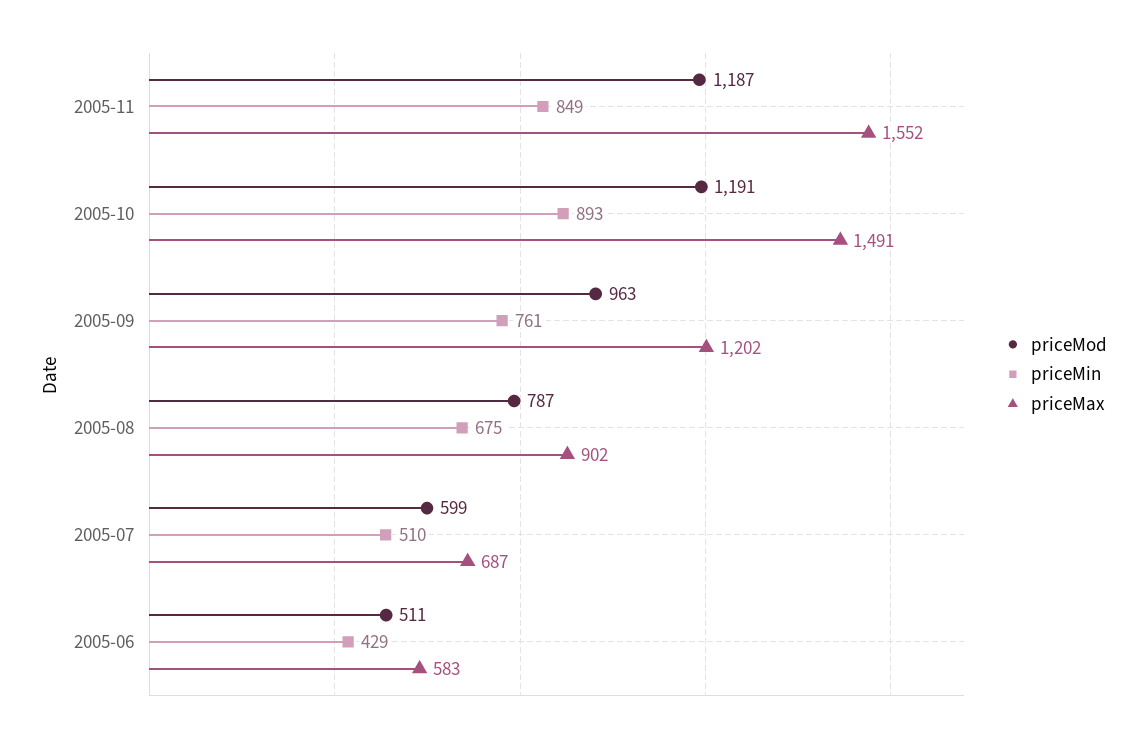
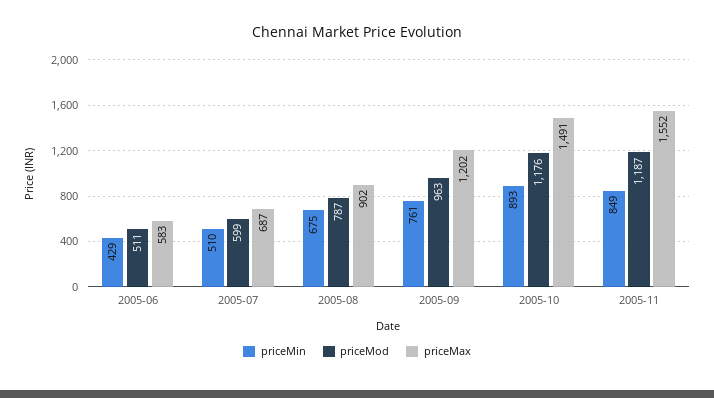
priceMod, 2005-10: 1191 -> 1176

